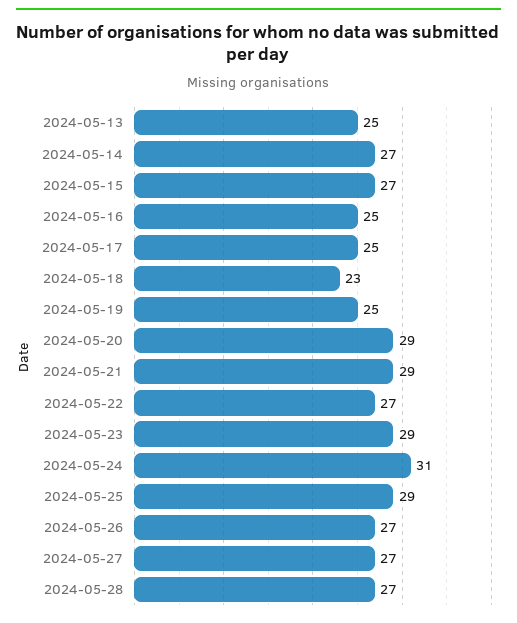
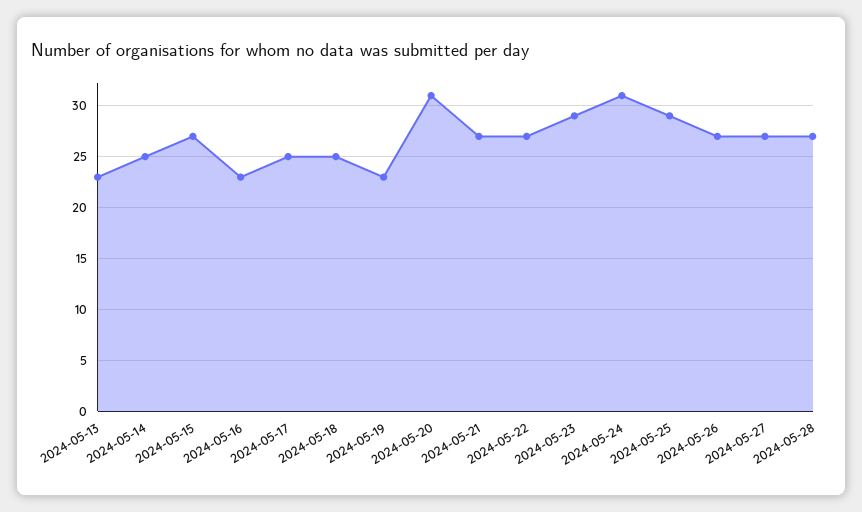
2024-05-13: 25 -> 23
2024-05-14: 27 -> 25
2024-05-16: 25 -> 23
2024-05-18: 23 -> 25
2024-05-19: 25 -> 23
2024-05-20: 29 -> 31
2024-05-21: 29 -> 27

